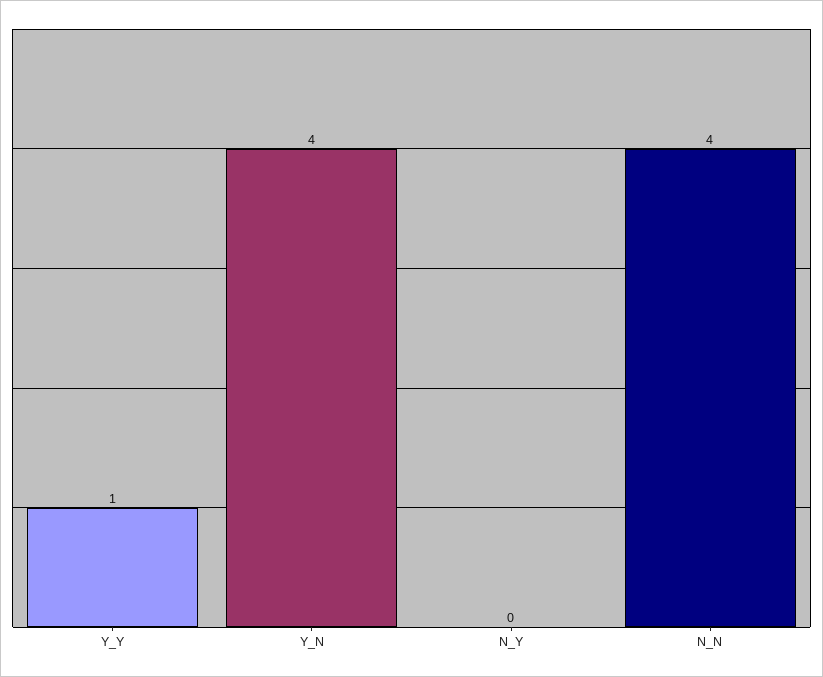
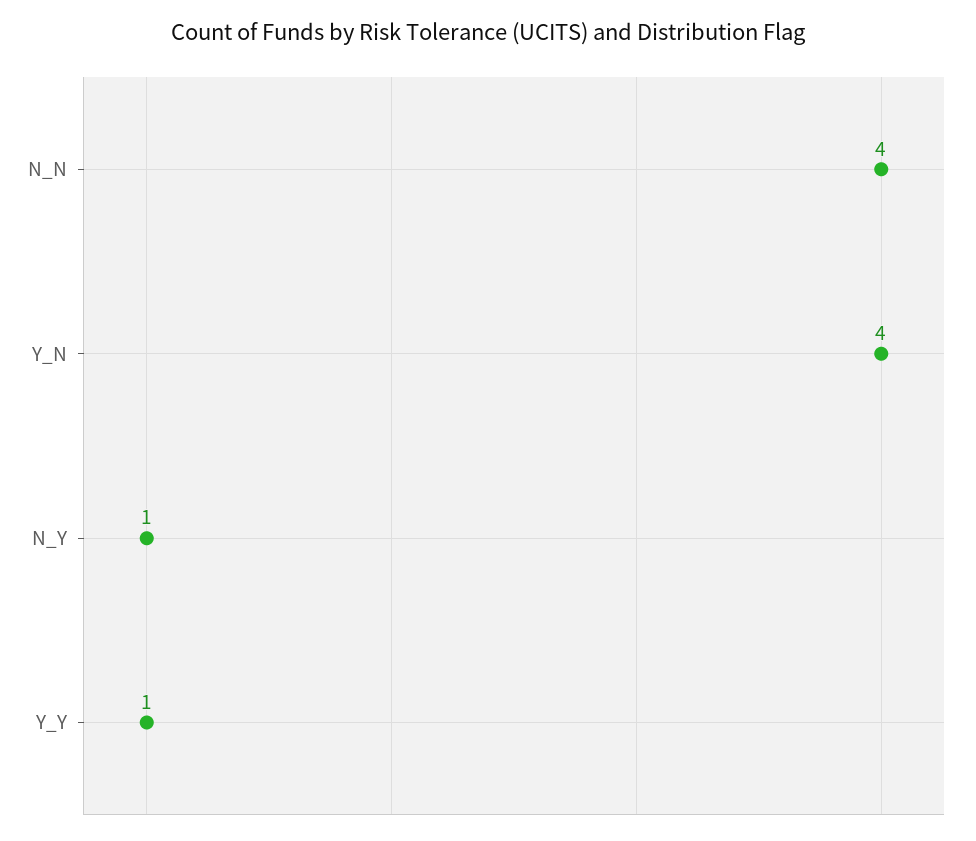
N_Y: 0 -> 1

